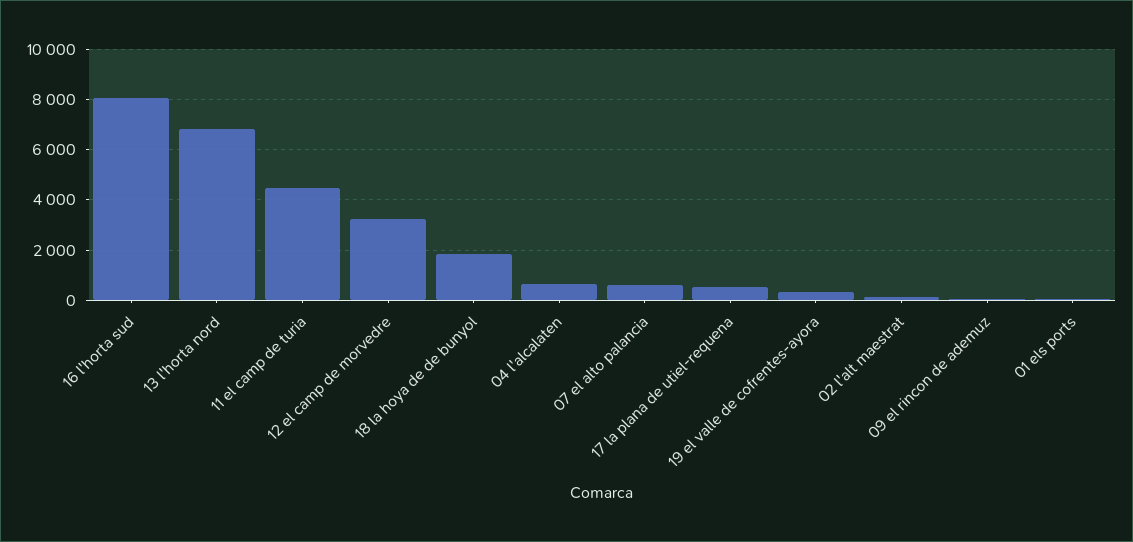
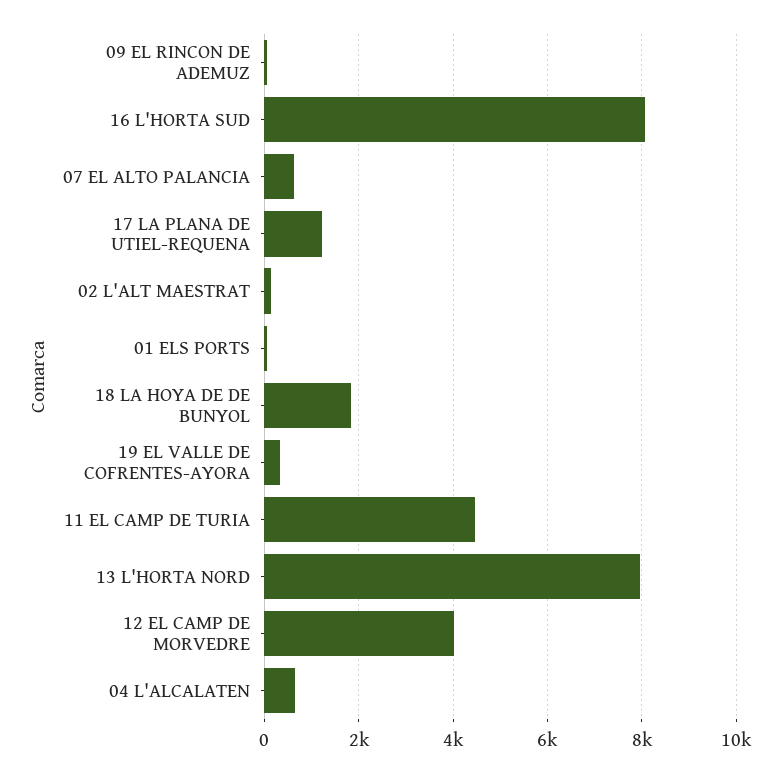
13 l'horta nord: 6750 -> 8000
12 el camp de morvedre: 3250 -> 4000
17 la plana de utiel-requena: 500 -> 1200

